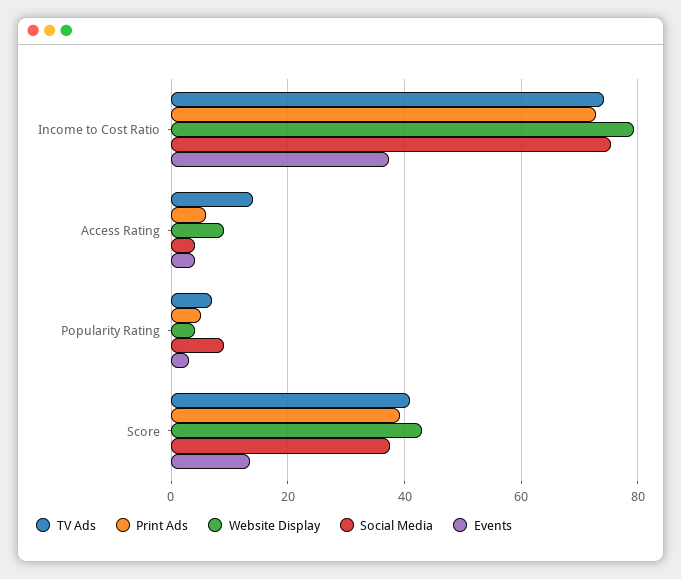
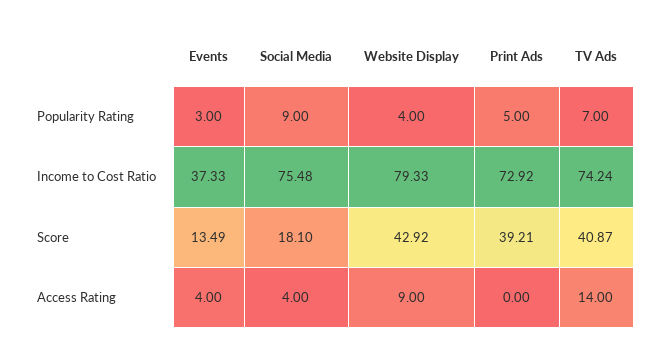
Print Ads, Access Rating: 6 -> 0
Social Media, Score: 38 -> 18.1

